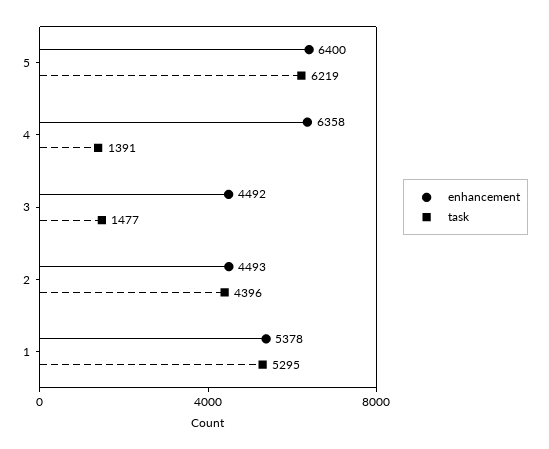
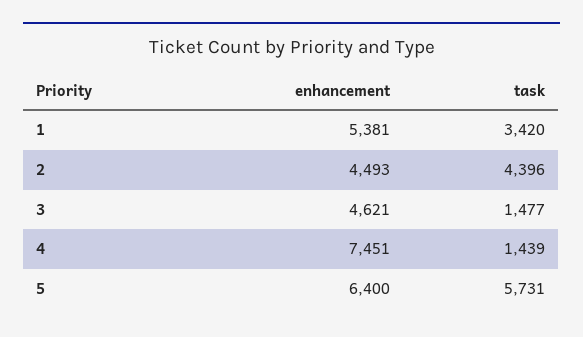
task, 5: 6219 -> 5731
enhancement, 4: 6358 -> 7451
task, 4: 1391 -> 1439
enhancement, 3: 4492 -> 4621
enhancement, 1: 5378 -> 5381
task, 1: 5295 -> 3420

